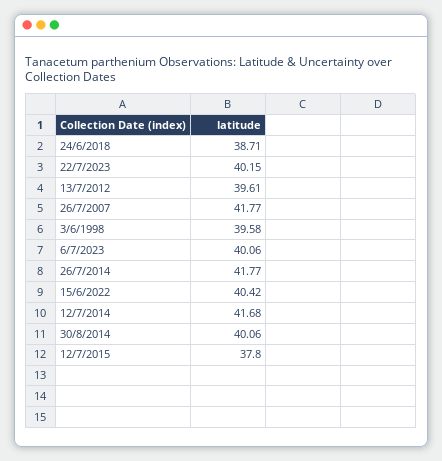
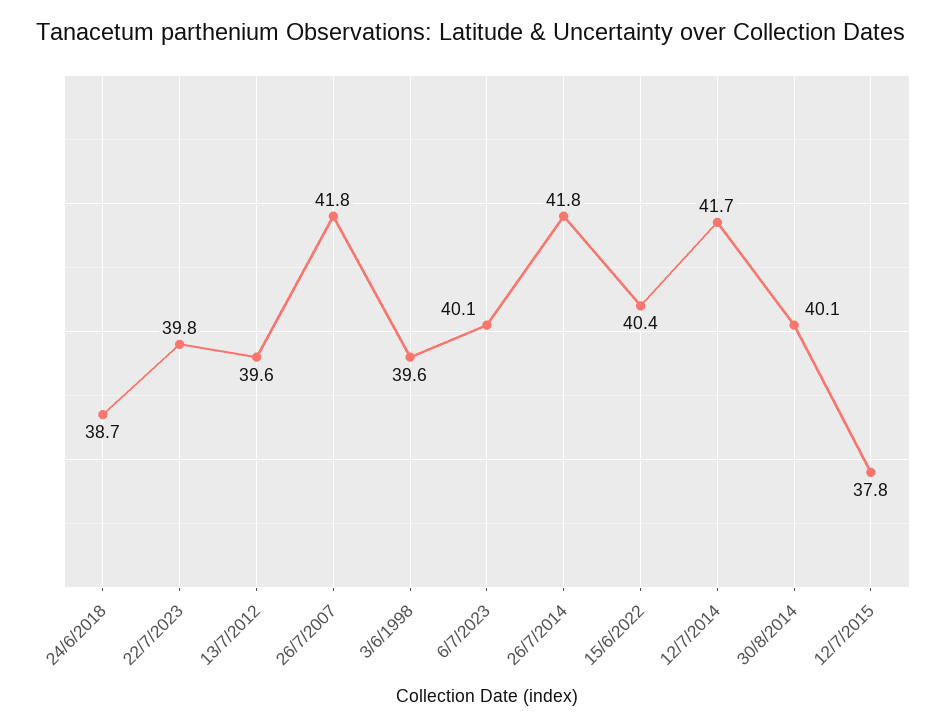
22/7/2023: 40.15 -> 39.8

